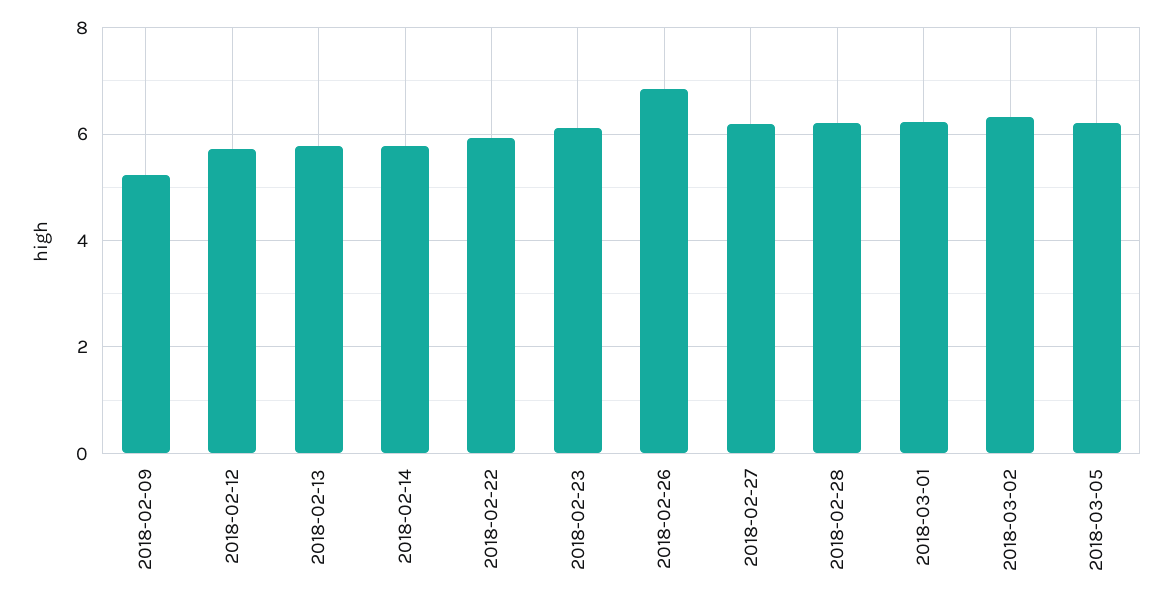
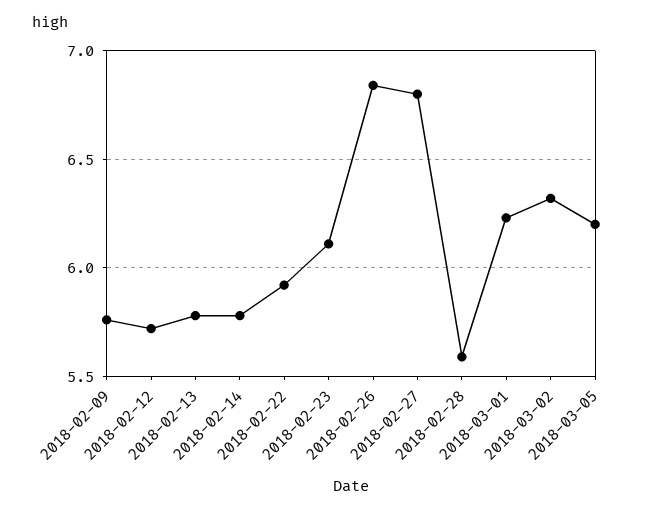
2018-02-09: 5.2 -> 5.75
2018-02-27: 6.2 -> 6.8
2018-02-28: 6.2 -> 5.6

